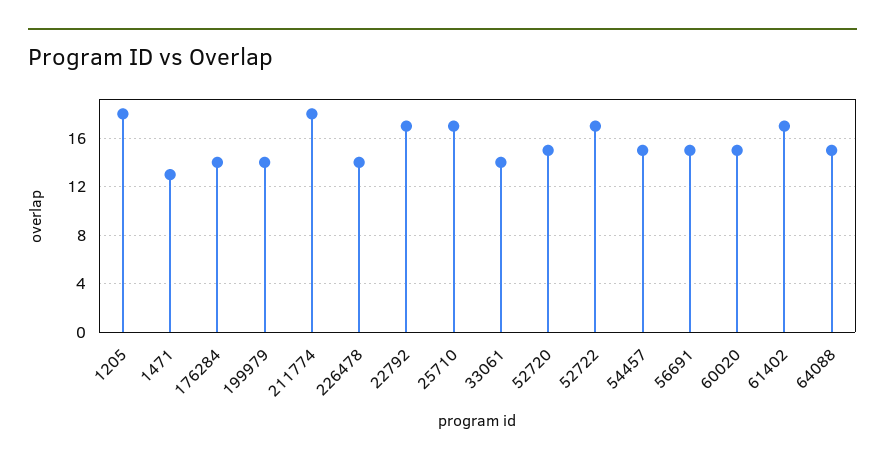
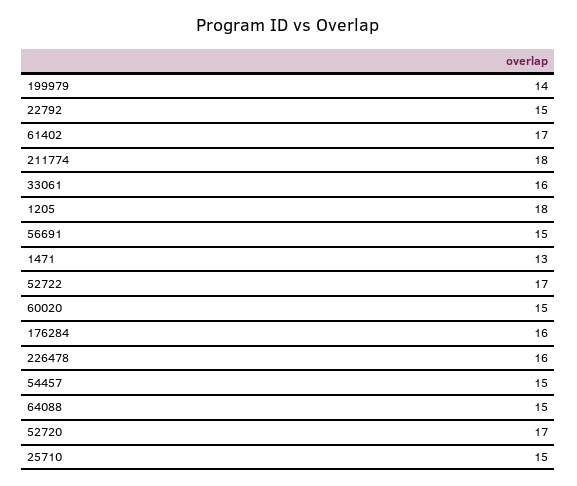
176284: 14 -> 16
226478: 14 -> 16
22792: 17 -> 15
25710: 17 -> 15
33061: 14 -> 16
52720: 15 -> 17

